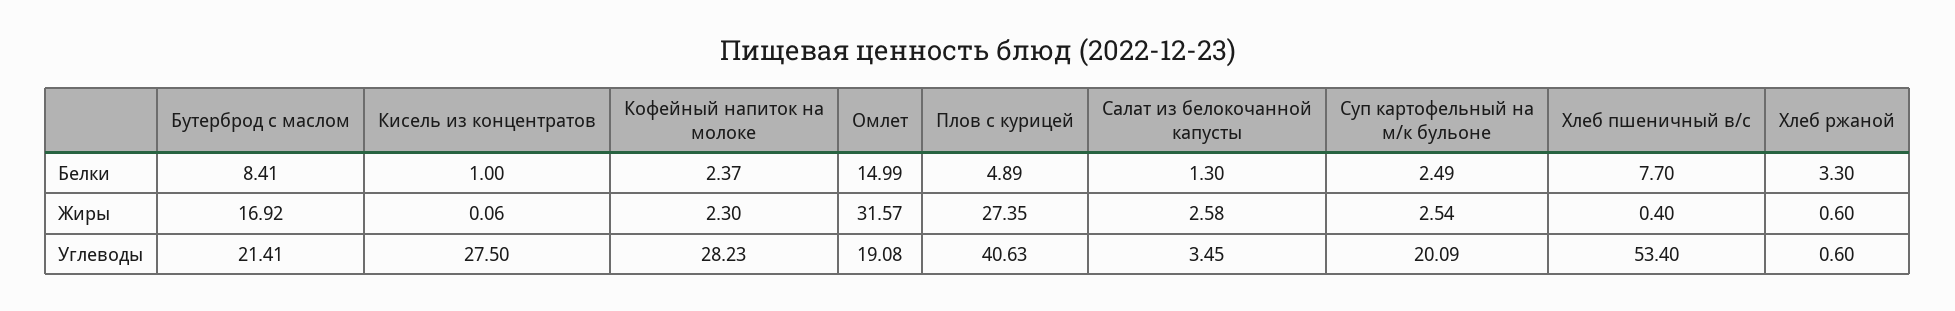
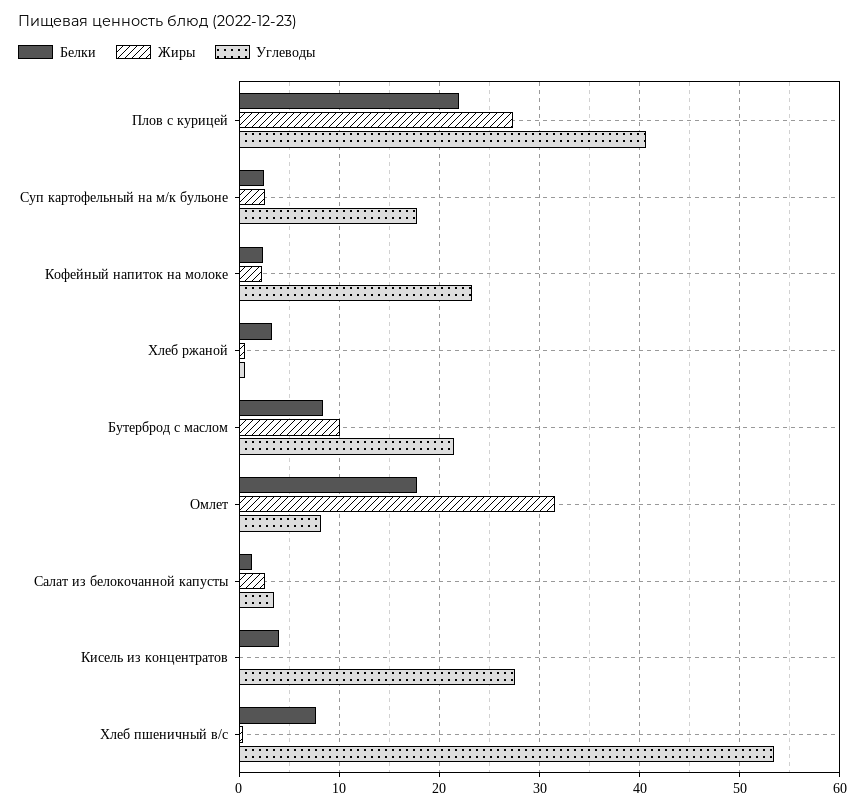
Белки, Кисель из концентратов: 1 -> 4
Белки, Омлет: 14.99 -> 18
Белки, Плов с курицей: 4.89 -> 22
Жиры, Бутерброд с маслом: 16.92 -> 10
Углеводы, Кофейный напиток на молоке: 28.23 -> 23
Углеводы, Омлет: 19.08 -> 8
Углеводы, Суп картофельный на м/к бульоне: 20.09 -> 18

